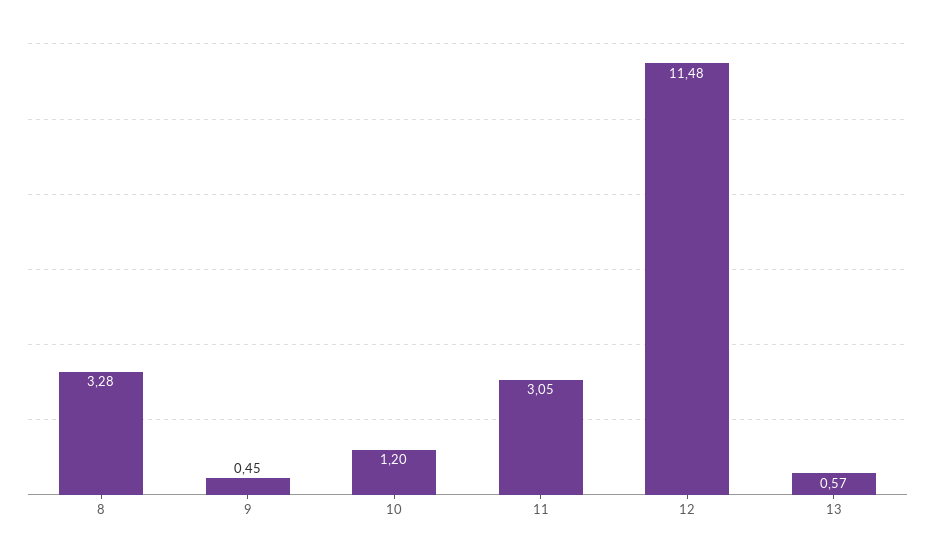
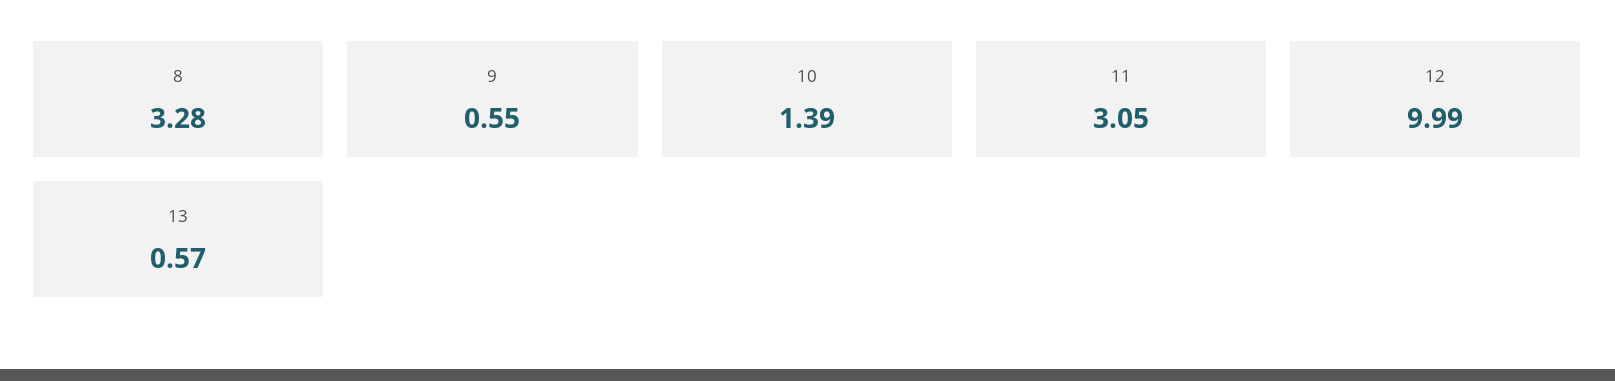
9: 0.45 -> 0.55
10: 1.2 -> 1.39
12: 11.48 -> 9.99

